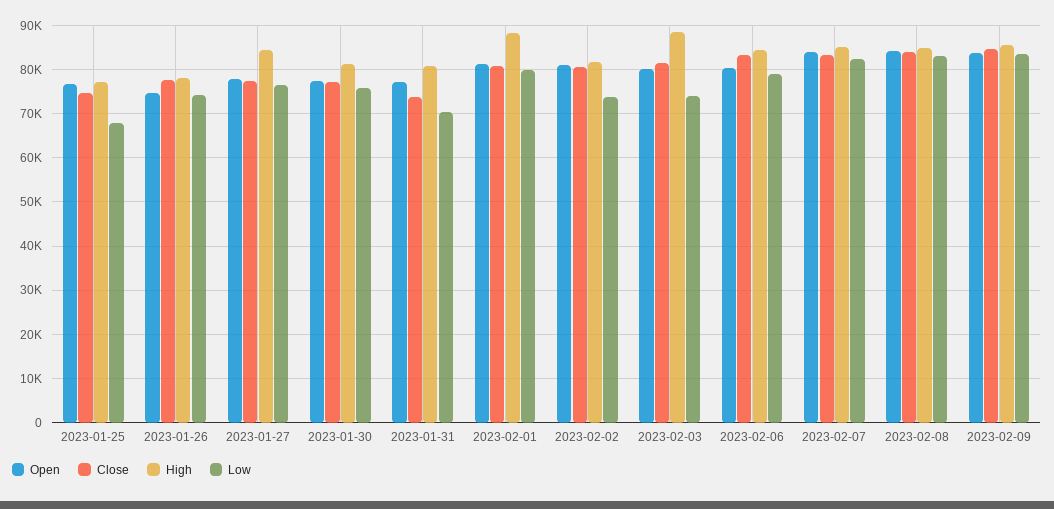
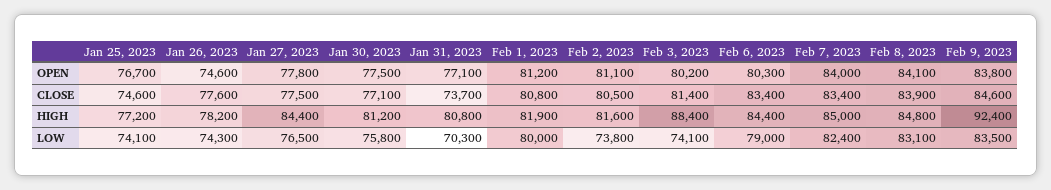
Low, 2023-01-25: 68000 -> 74100
High, 2023-02-01: 88000 -> 81900
High, 2023-02-09: 86000 -> 92400

